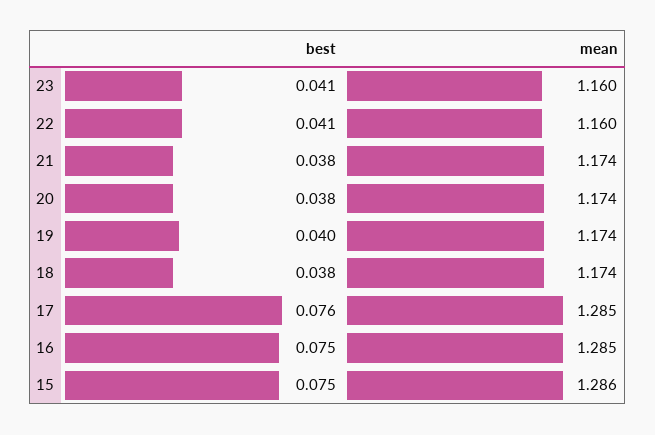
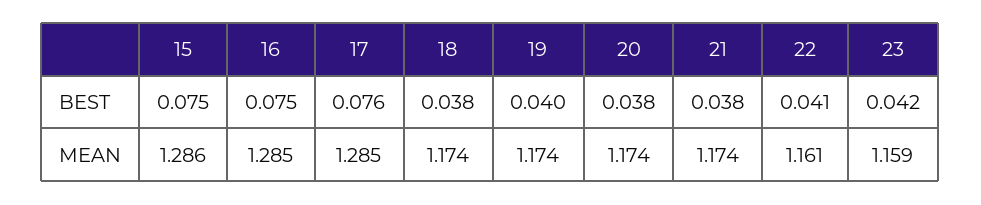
best, 23: 0.041 -> 0.042
mean, 23: 1.16 -> 1.159
mean, 22: 1.16 -> 1.161

